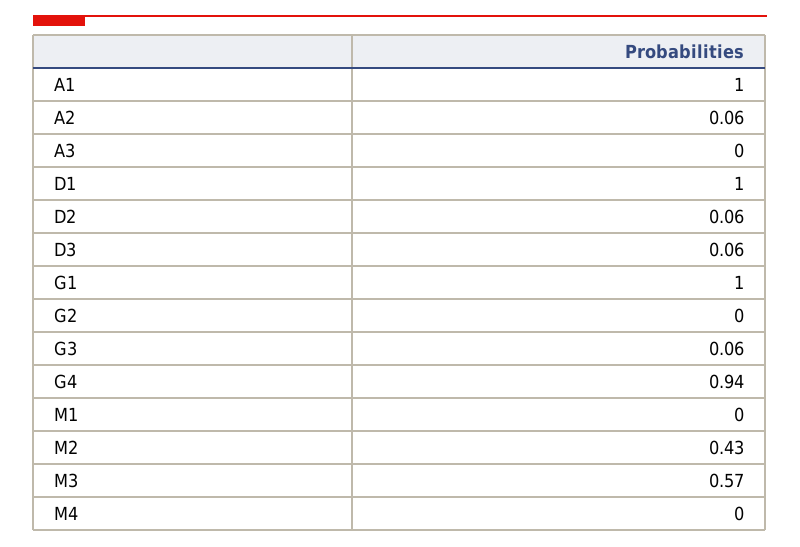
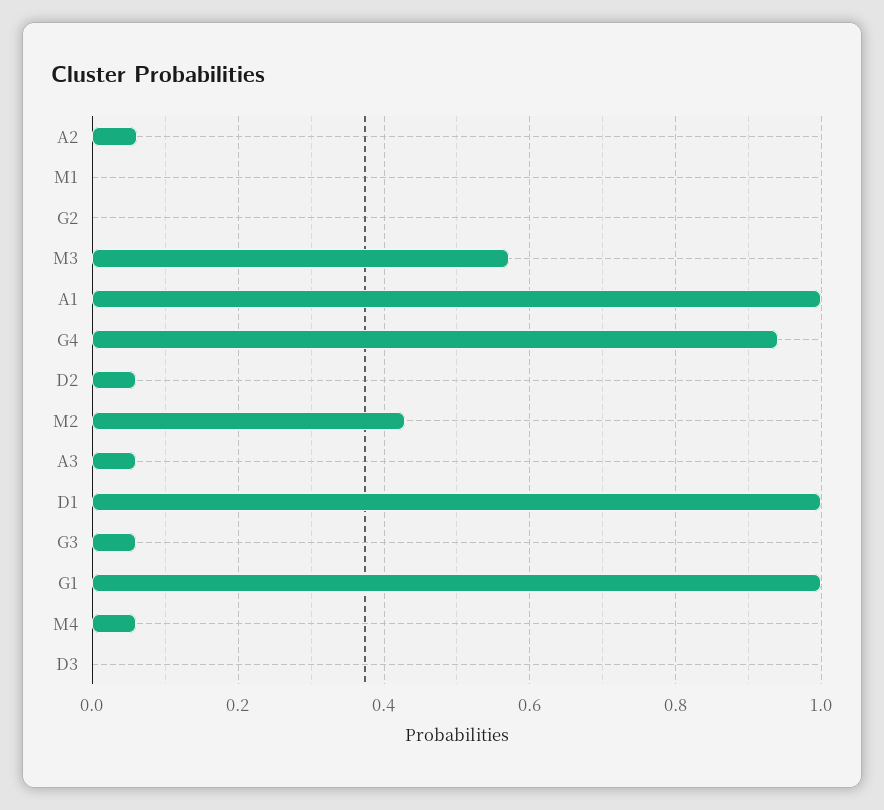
A3: 0 -> 0.06
D3: 0.06 -> 0
M4: 0 -> 0.06

